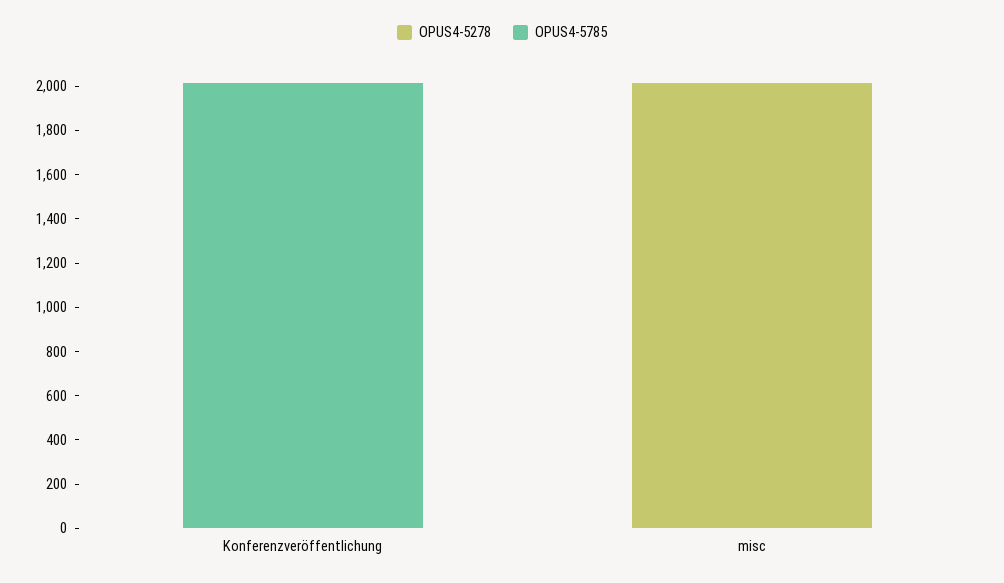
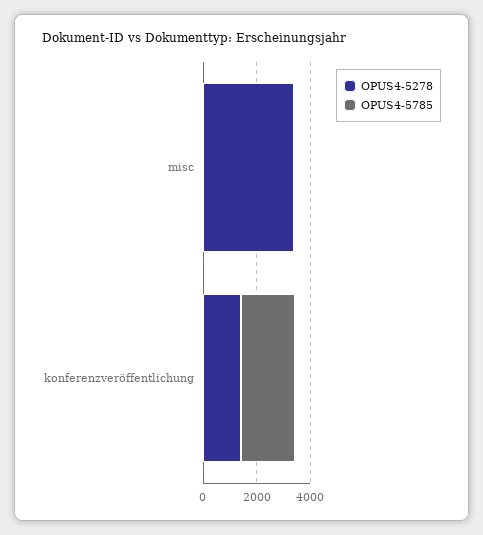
OPUS4-5278, Konferenzveröffentlichung: 0 -> 1500
OPUS4-5278, misc: 2000 -> 3500

